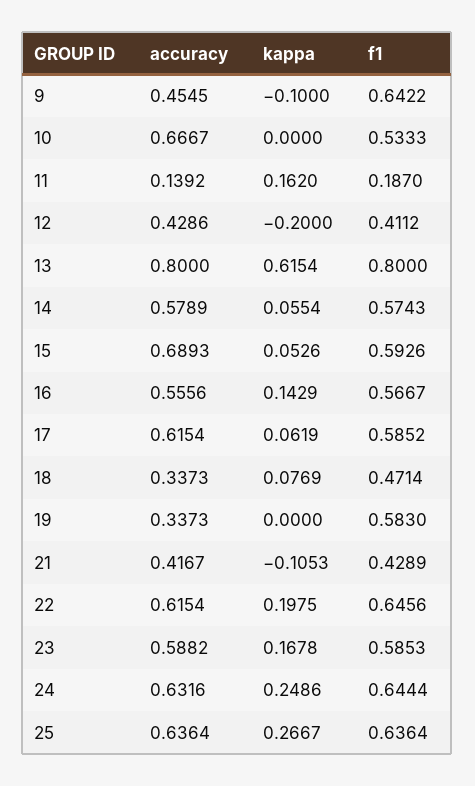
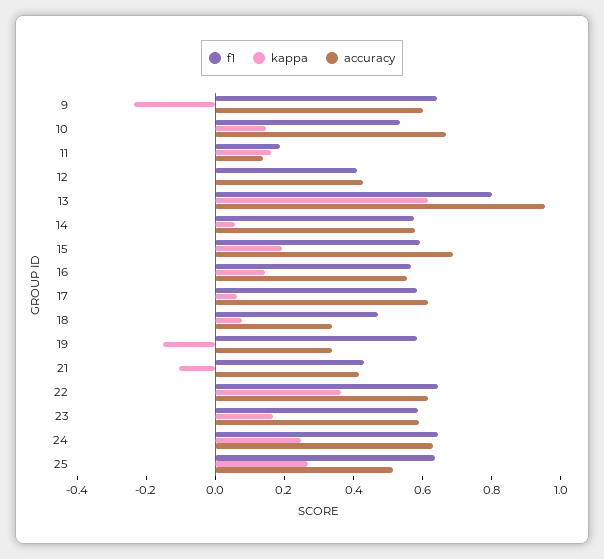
accuracy, 9: 0.4545 -> 0.6
kappa, 9: -0.1 -> -0.25
kappa, 10: 0 -> 0.15
kappa, 12: -0.2 -> 0
accuracy, 13: 0.8 -> 0.95
kappa, 15: 0.0526 -> 0.2
kappa, 19: 0 -> -0.15
kappa, 22: 0.1975 -> 0.35
accuracy, 25: 0.6364 -> 0.5

